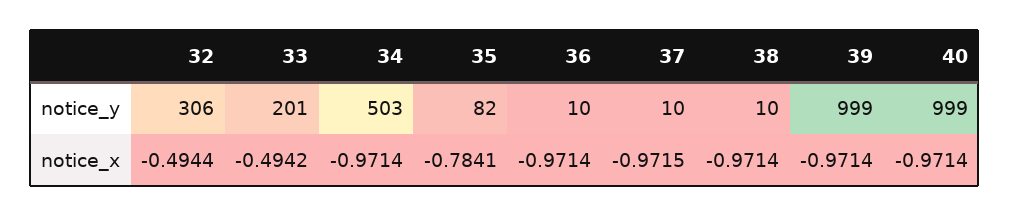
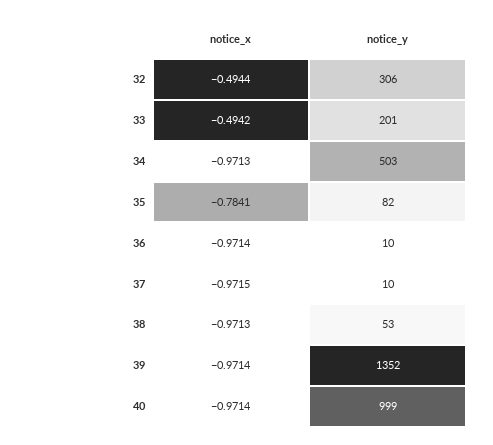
38, notice_y: 10 -> 53
39, notice_y: 999 -> 1352
34, notice_x: -0.9714 -> -0.9713
38, notice_x: -0.9714 -> -0.9713

